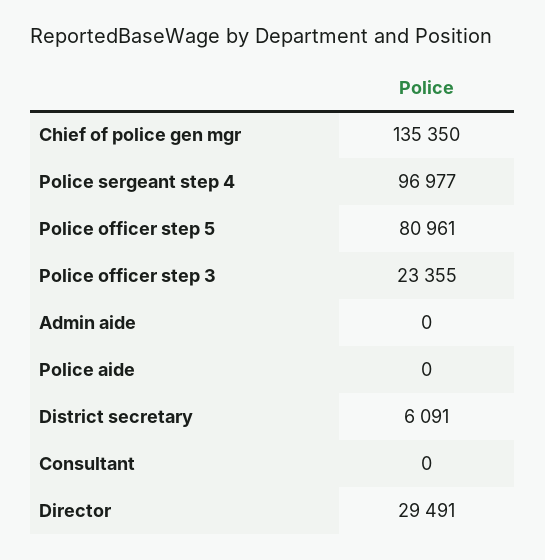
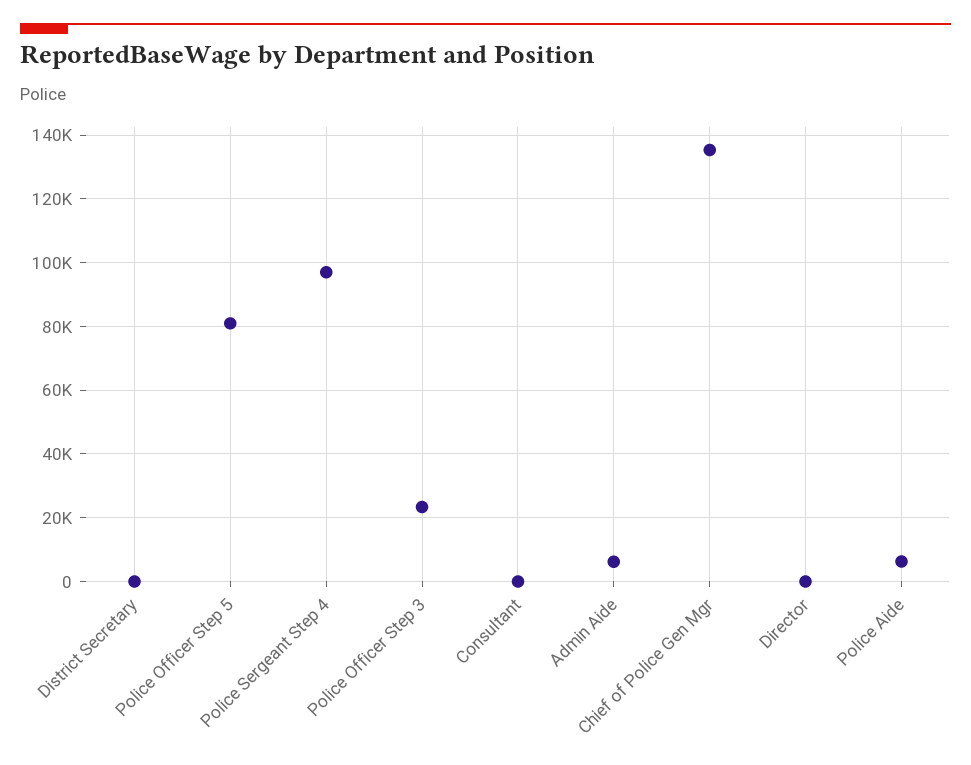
Admin aide: 0 -> 6000
Police aide: 0 -> 6000
District secretary: 6091 -> 0
Director: 29491 -> 0

